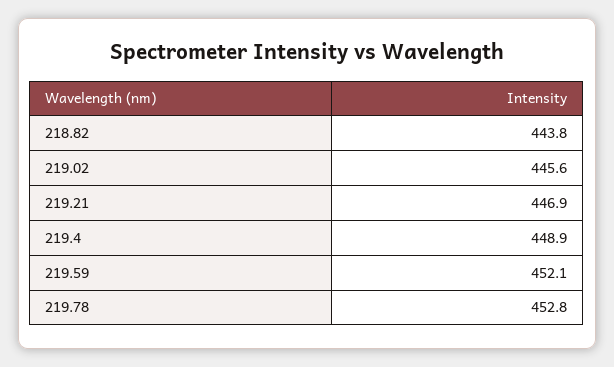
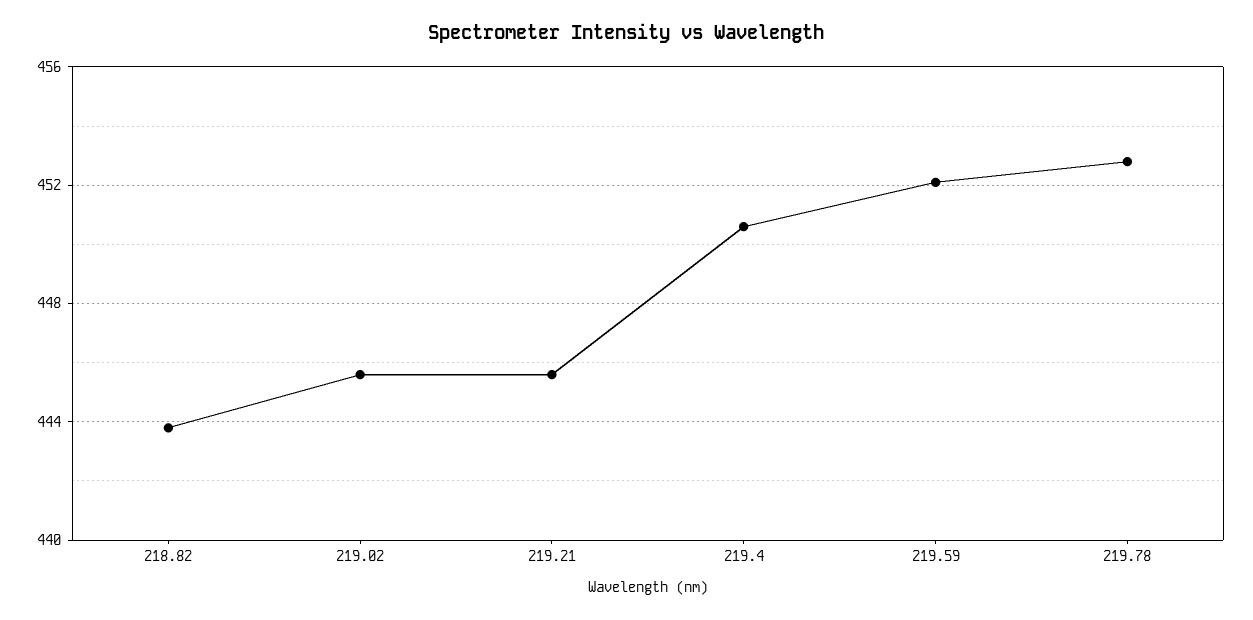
219.21: 446.9 -> 445.5
219.4: 448.9 -> 450.5

